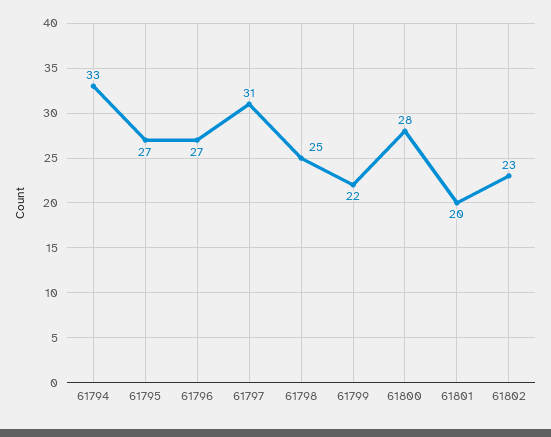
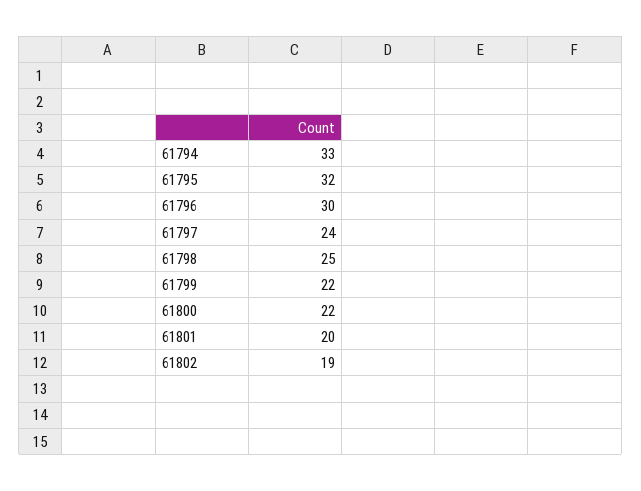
61795: 27 -> 32
61796: 27 -> 30
61797: 31 -> 24
61800: 28 -> 22
61802: 23 -> 19

